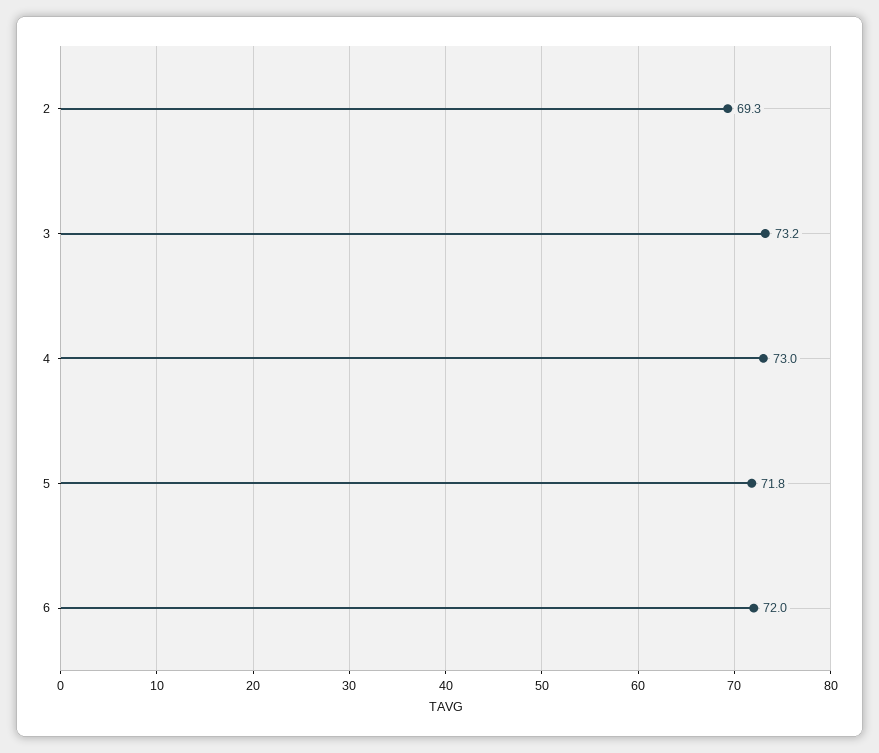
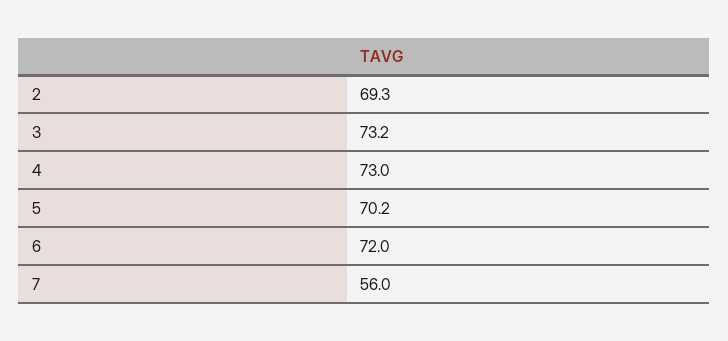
5: 71.8 -> 70.2
7: none -> 56

